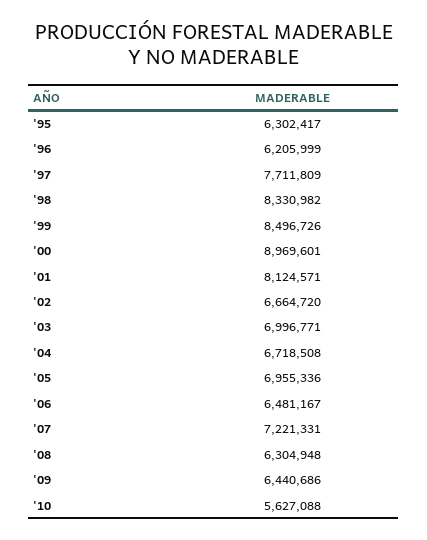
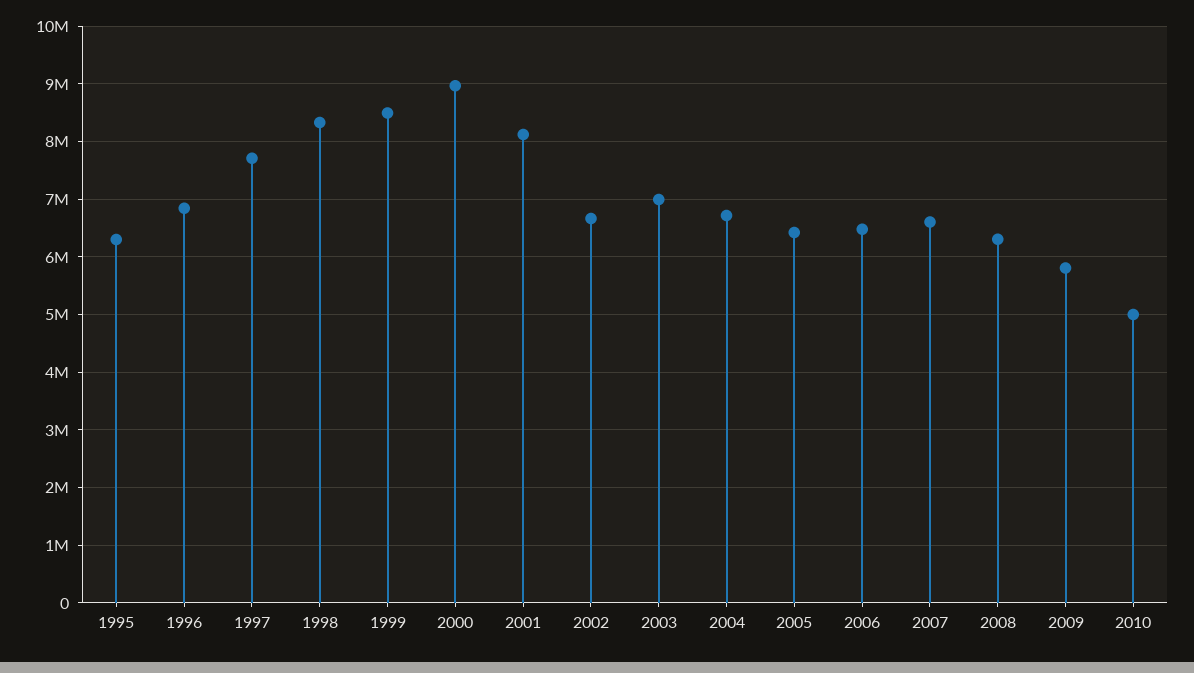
'96: 6205999 -> 6800000
'05: 6955336 -> 6400000
'07: 7221331 -> 6600000
'09: 6440686 -> 5800000
'10: 5627088 -> 5000000

